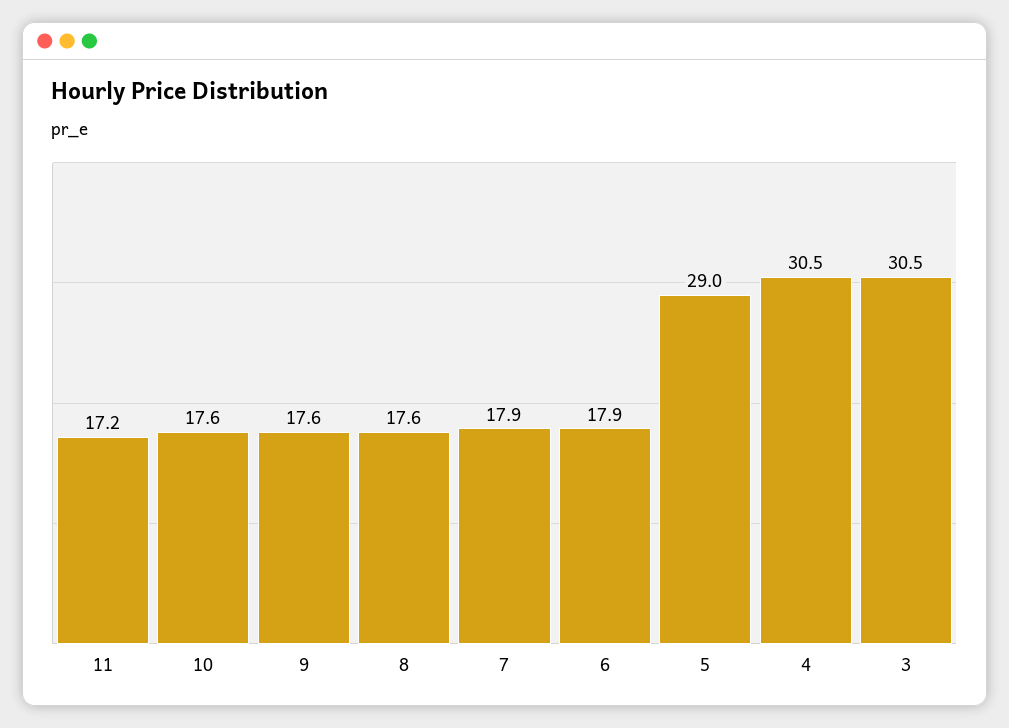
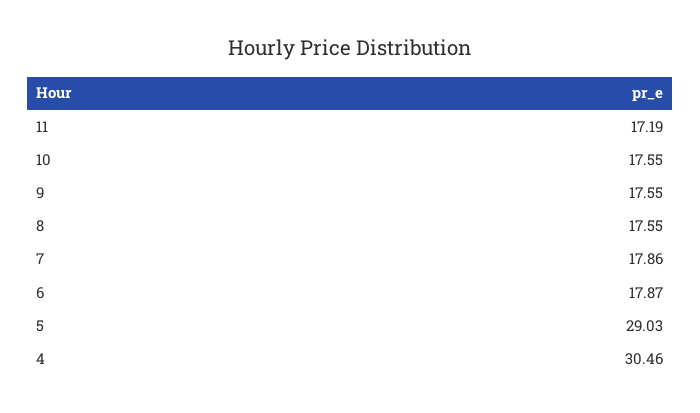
3: 30.5 -> none

